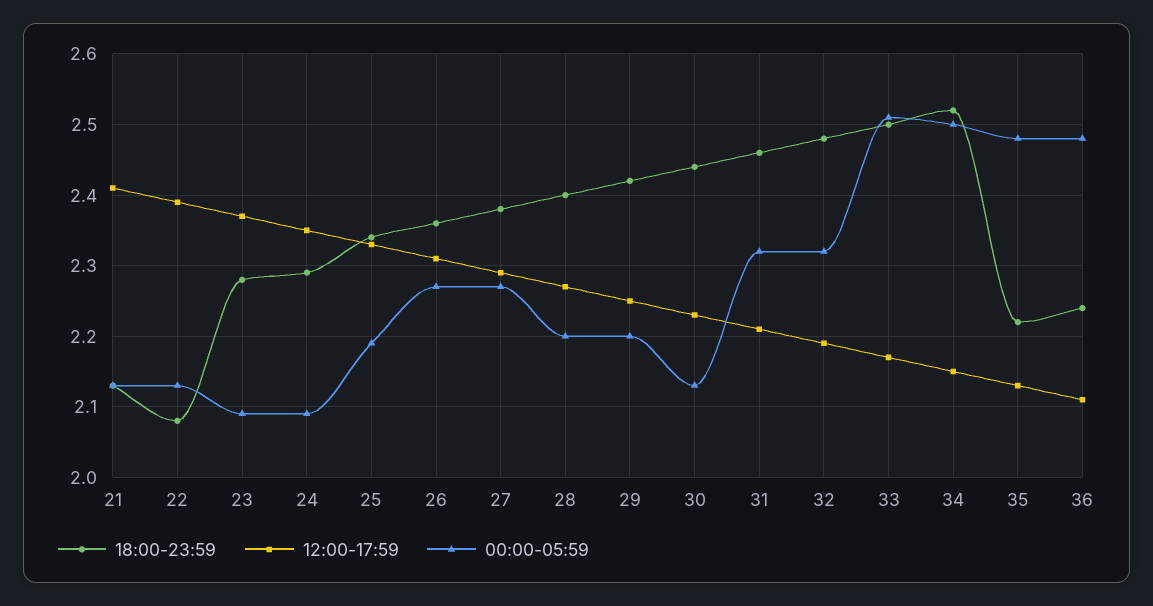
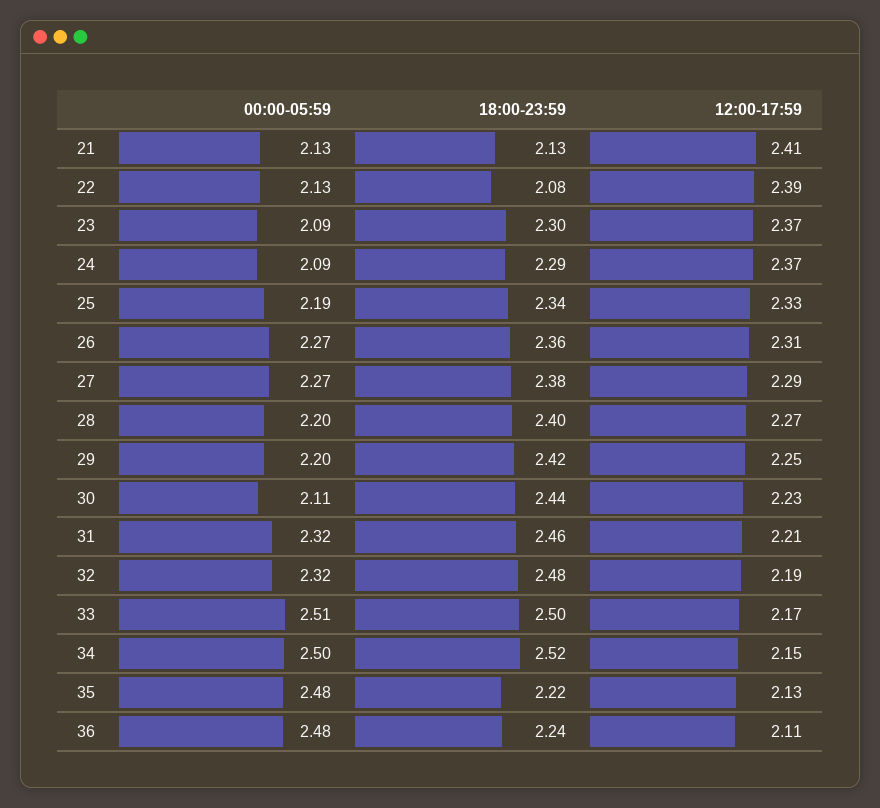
18:00-23:59, 23: 2.28 -> 2.3
12:00-17:59, 24: 2.35 -> 2.37
00:00-05:59, 30: 2.13 -> 2.11

